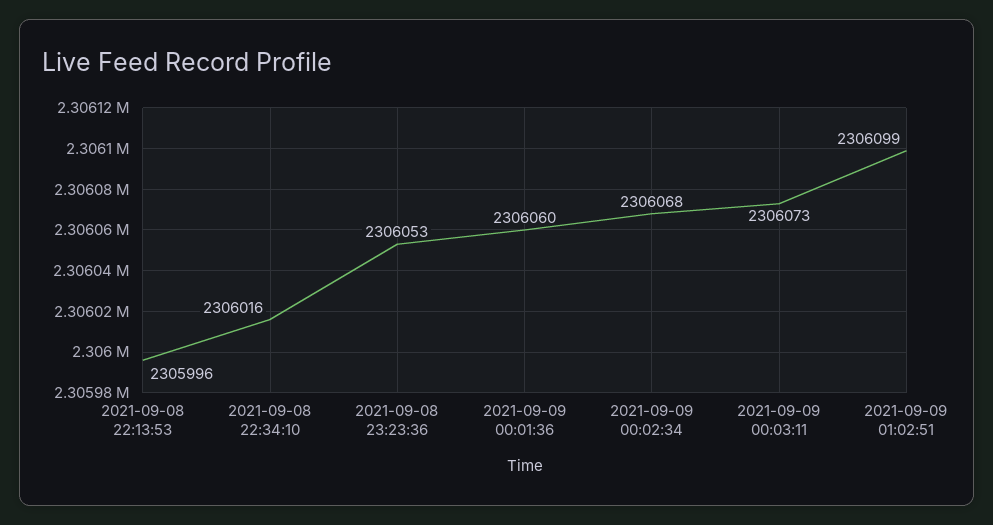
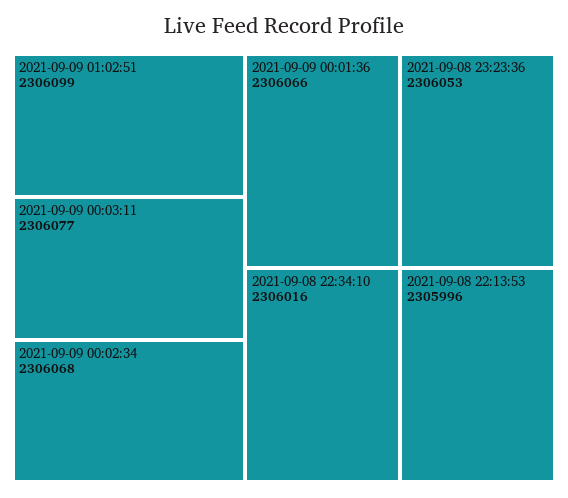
2021-09-09 00:01:36: 2306060 -> 2306066
2021-09-09 00:03:11: 2306073 -> 2306077

